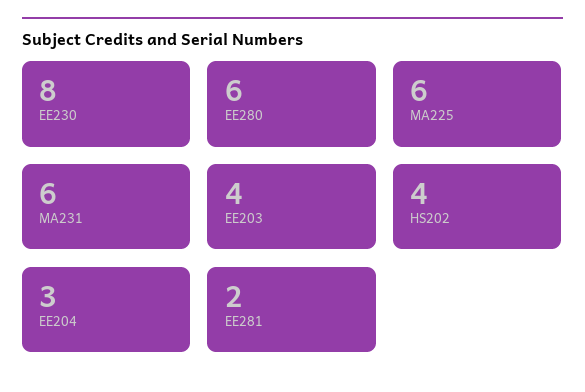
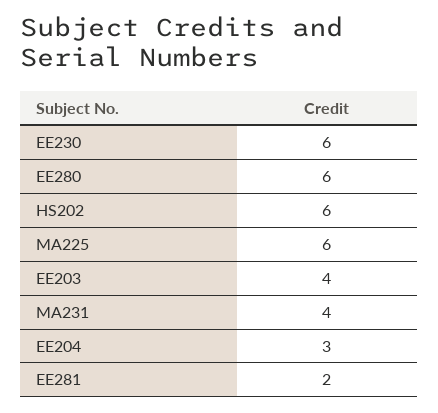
EE230: 8 -> 6
MA231: 6 -> 4
HS202: 4 -> 6

